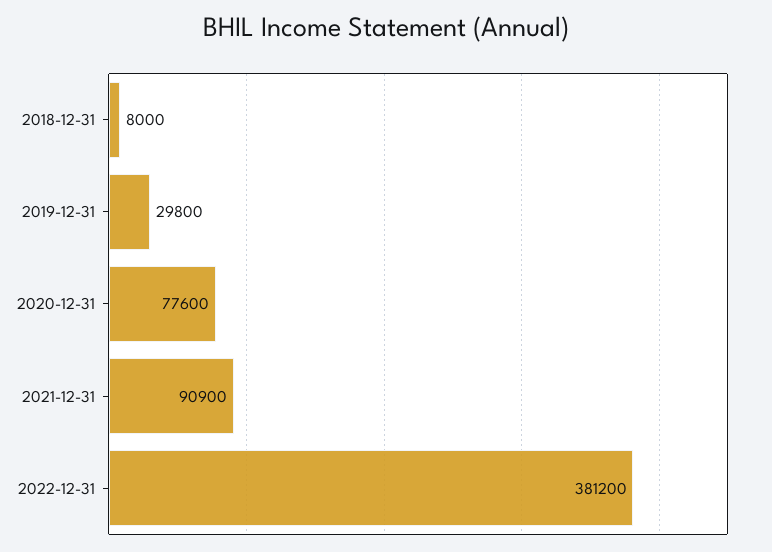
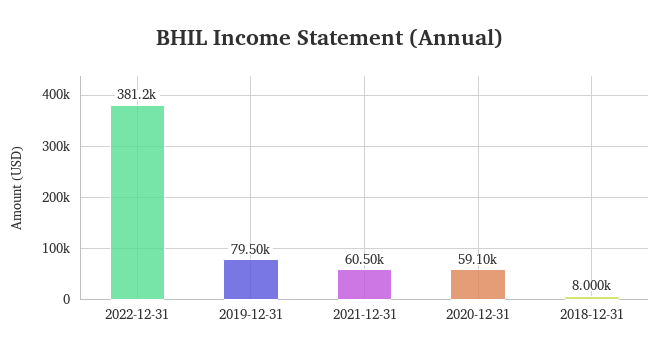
2019-12-31: 29800 -> 79500
2020-12-31: 77600 -> 59100
2021-12-31: 90900 -> 60500

